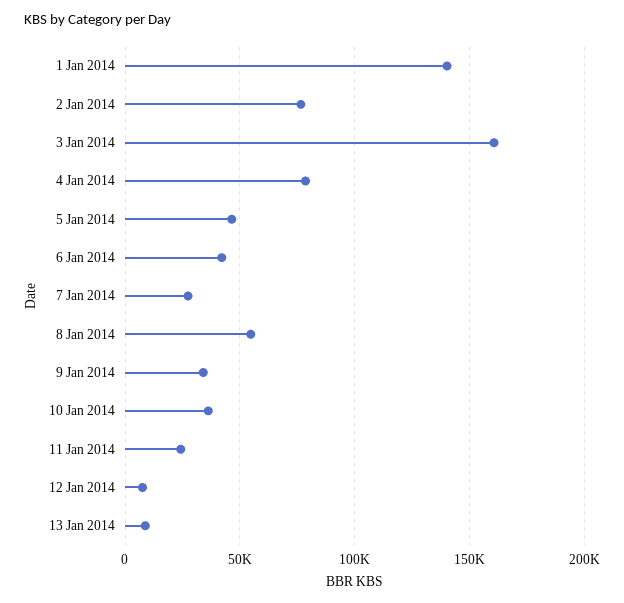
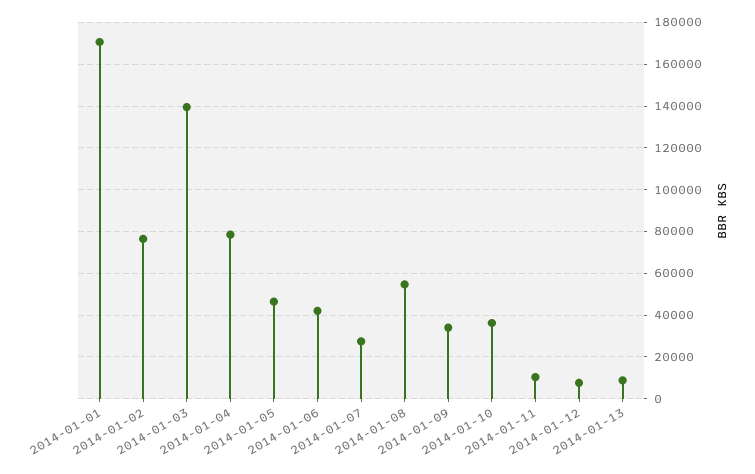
1 Jan 2014: 140000 -> 170000
3 Jan 2014: 160000 -> 140000
11 Jan 2014: 25000 -> 10000

